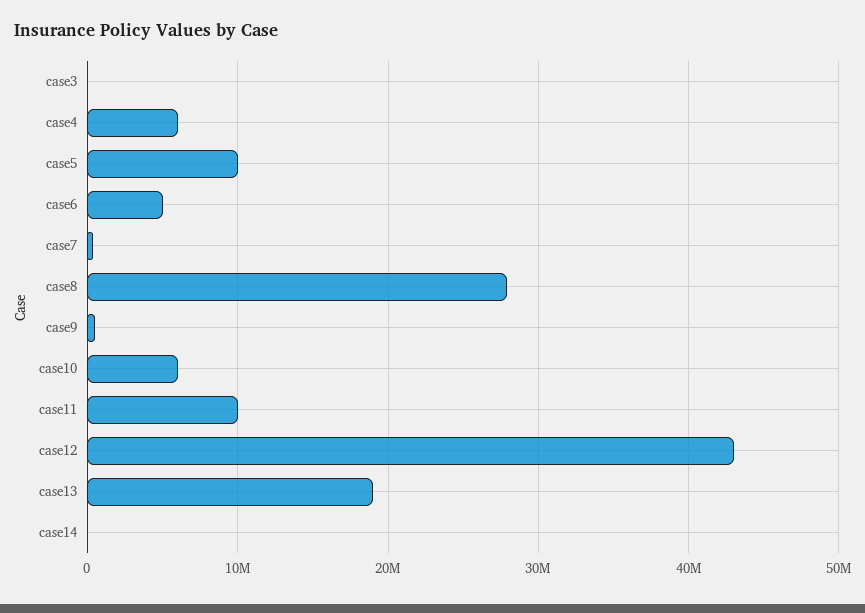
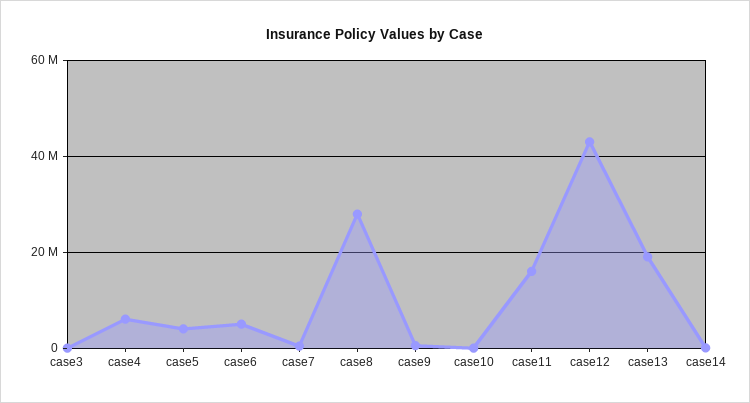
case5: 10000000 -> 4000000
case10: 6000000 -> 0
case11: 10000000 -> 16000000

